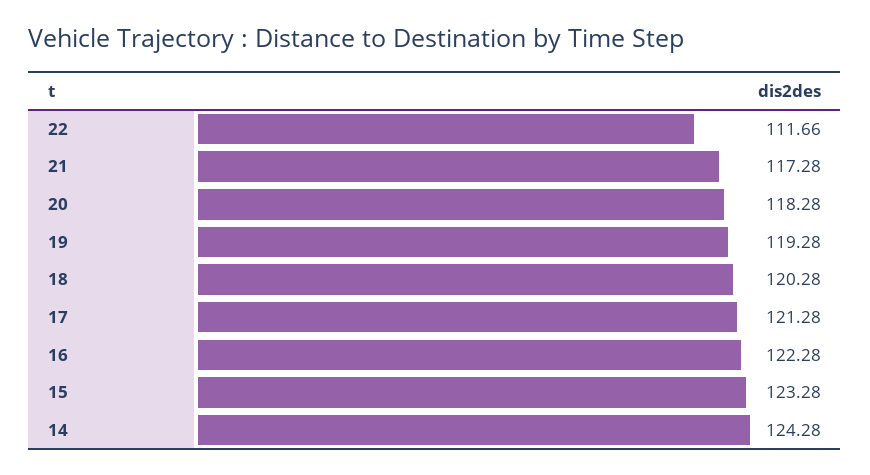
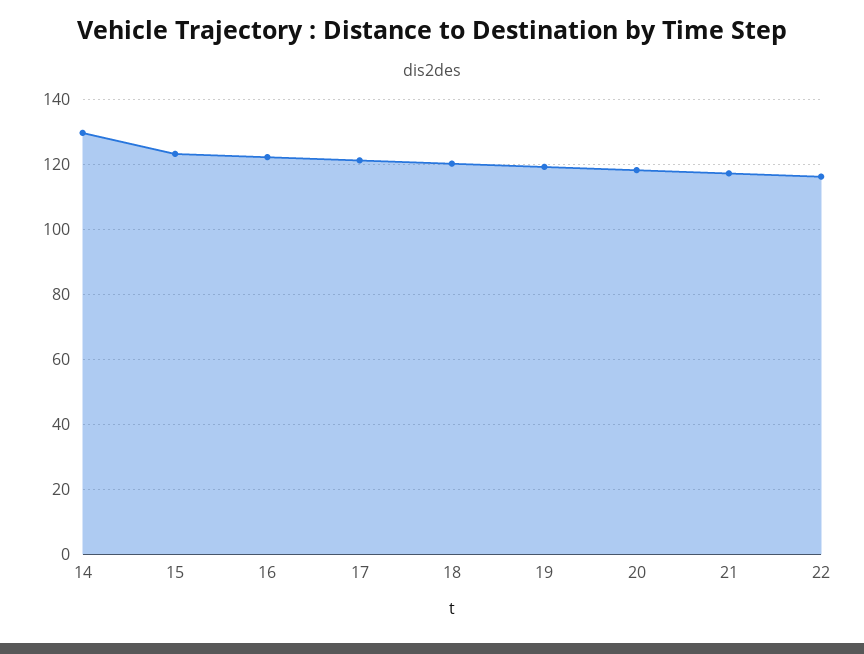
22: 111.66 -> 116
14: 124.28 -> 130

